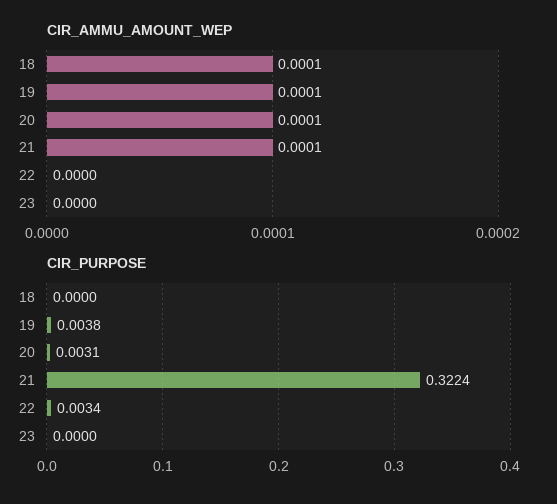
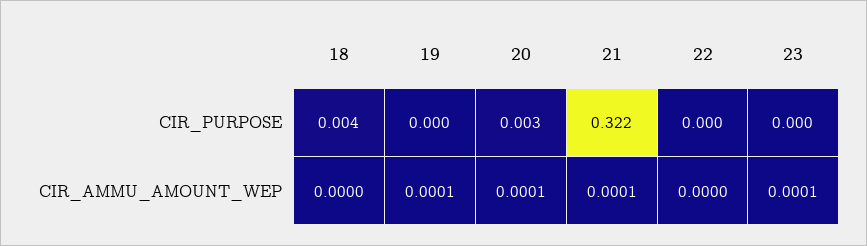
CIR_AMMU_AMOUNT_WEP, 18: 0.0001 -> 0
CIR_AMMU_AMOUNT_WEP, 23: 0 -> 0.0001
CIR_PURPOSE, 18: 0 -> 0.004
CIR_PURPOSE, 19: 0.0038 -> 0
CIR_PURPOSE, 22: 0.0034 -> 0

